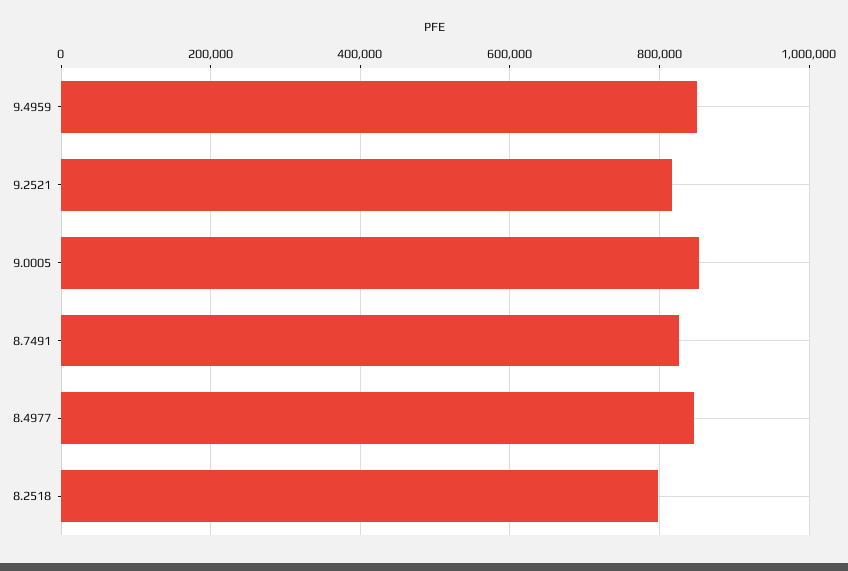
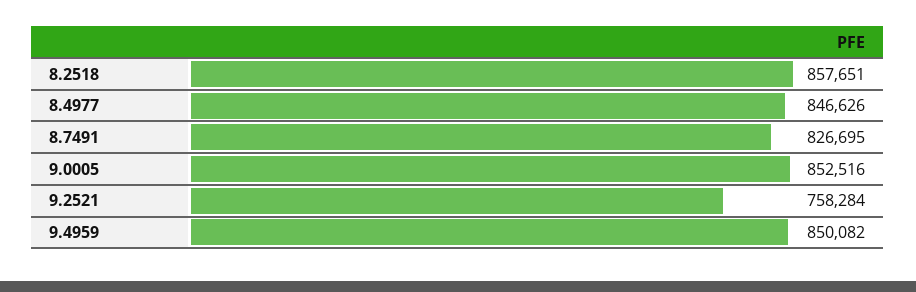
9.2521: 820000 -> 758284
8.2518: 800000 -> 857651

